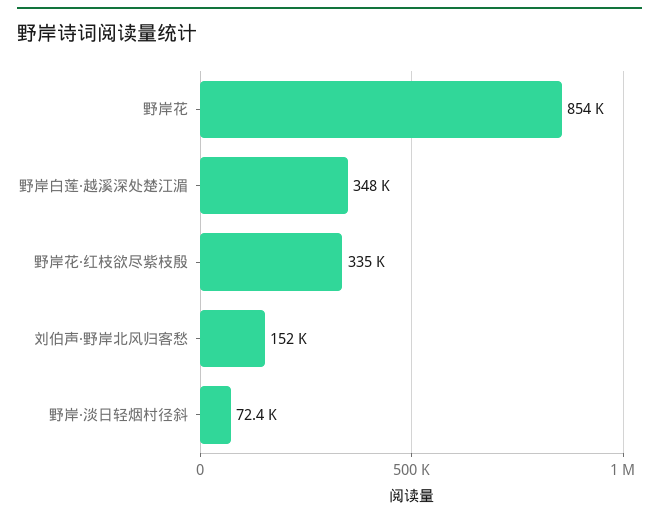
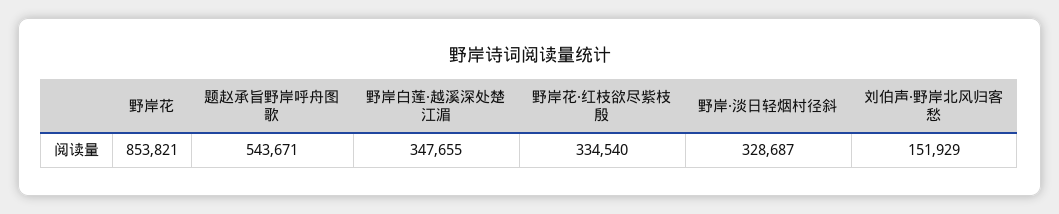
野岸·淡日轻烟村径斜: 72400 -> 328687
题赵承旨野岸呼舟图歌: none -> 543671

